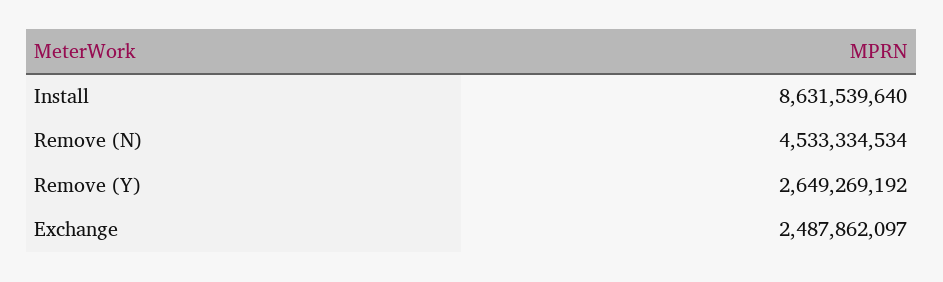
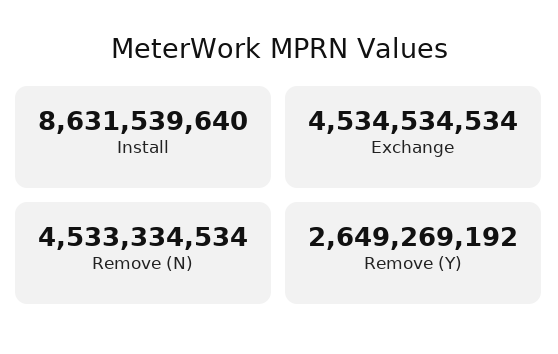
Exchange: 2487862097 -> 4534534534

